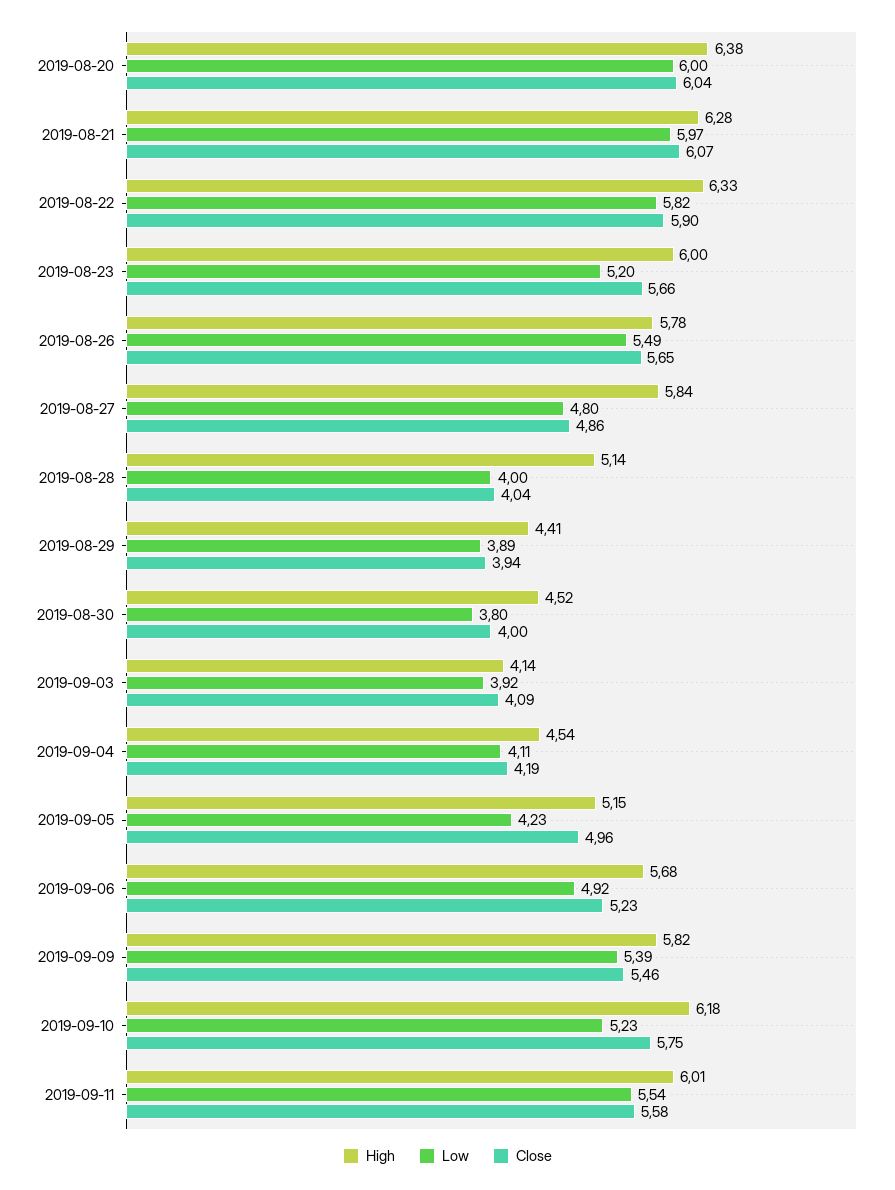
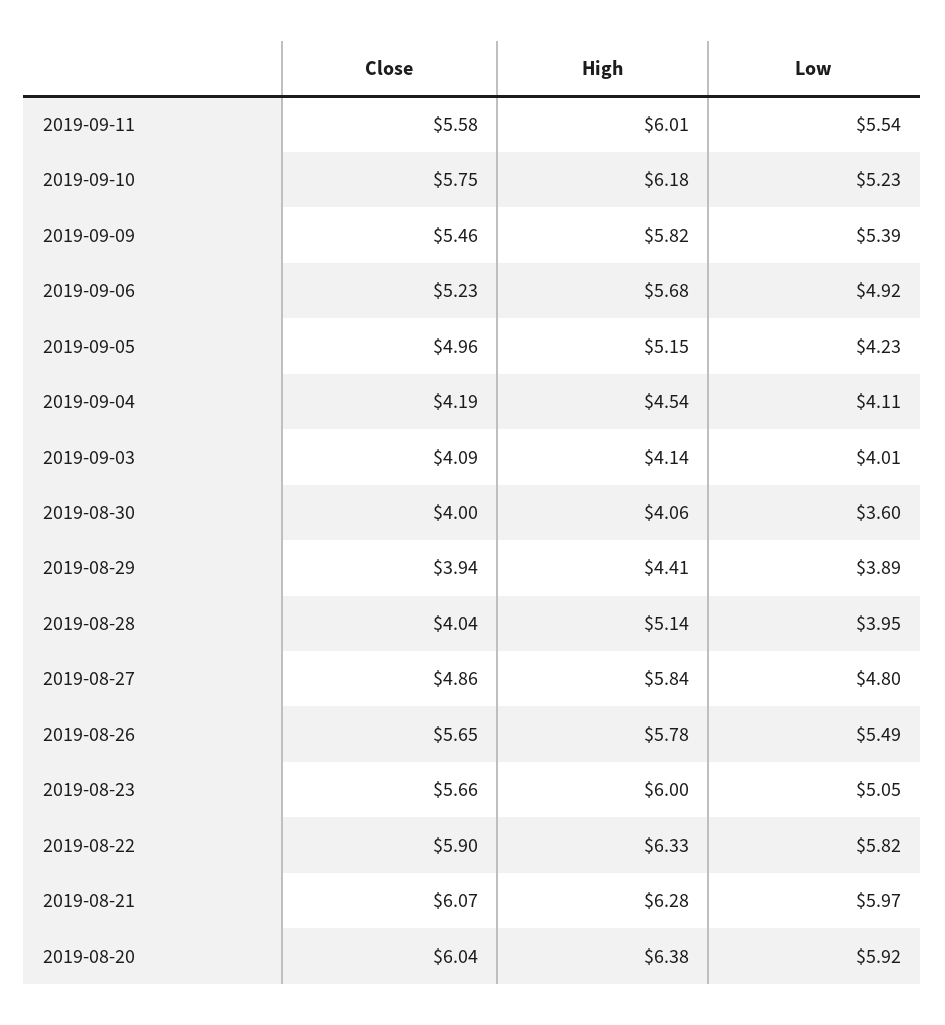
Low, 2019-08-20: 6 -> 5.92
Low, 2019-08-23: 5.2 -> 5.05
Low, 2019-08-28: 4 -> 3.95
High, 2019-08-30: 4.52 -> 4.06
Low, 2019-08-30: 3.8 -> 3.6
Low, 2019-09-03: 3.92 -> 4.01

